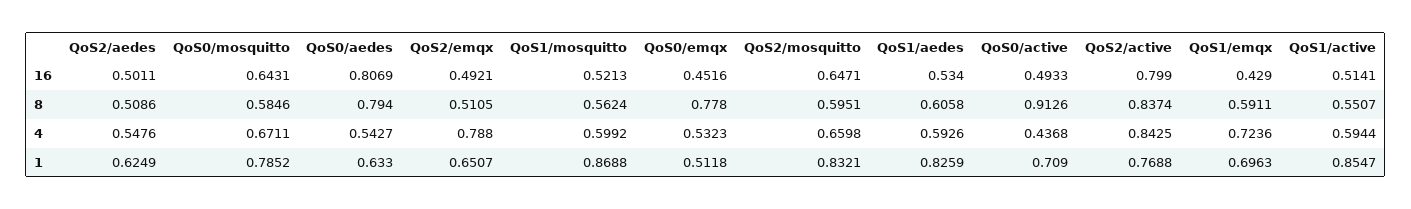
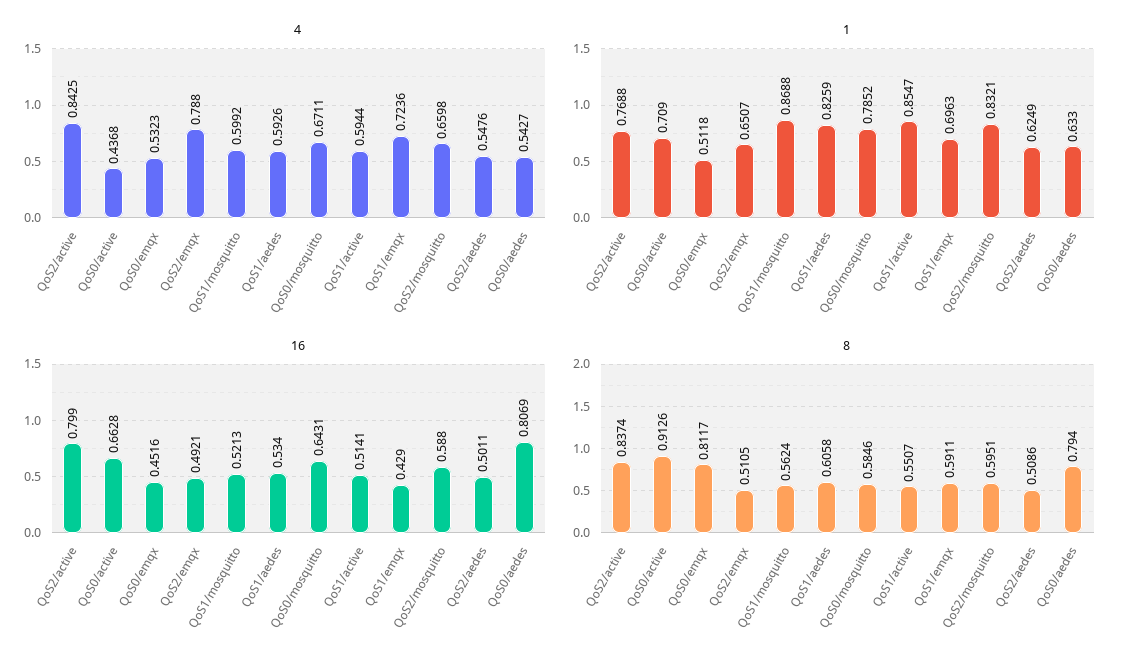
16, QoS2/mosquitto: 0.6471 -> 0.588
16, QoS0/active: 0.4933 -> 0.6628
8, QoS0/emqx: 0.778 -> 0.8117

